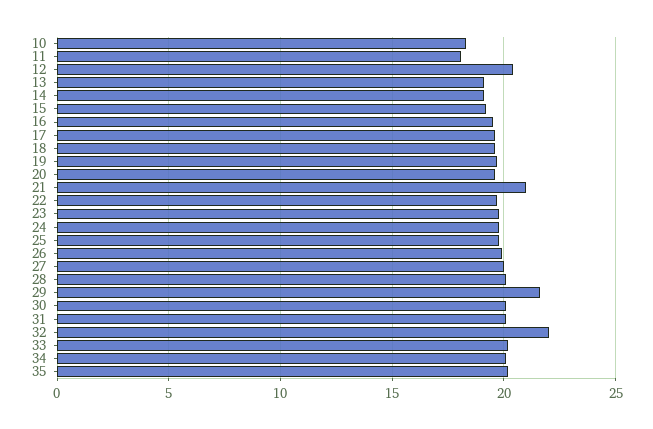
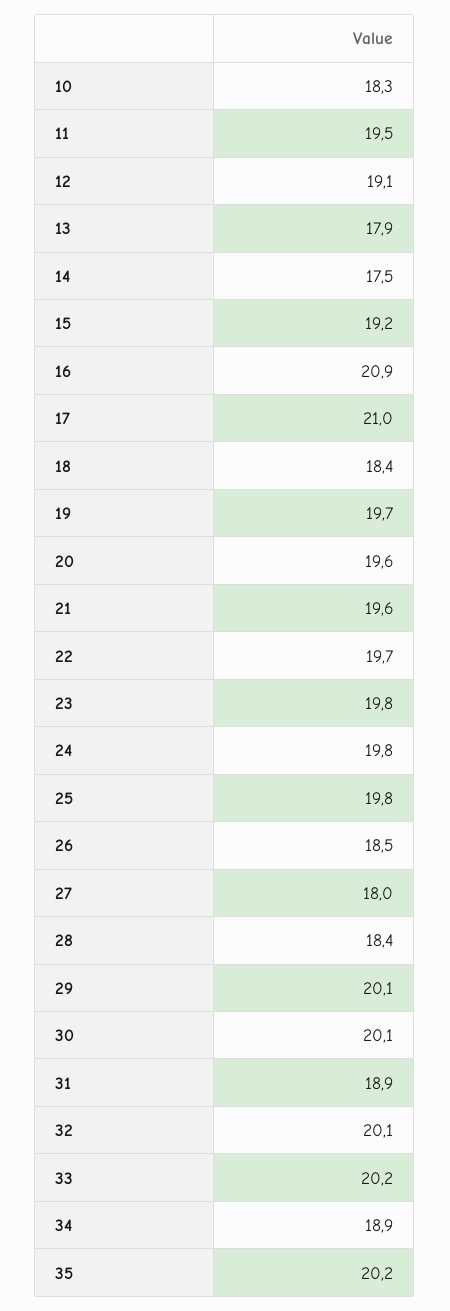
11: 18 -> 19.5
12: 20.5 -> 19.1
13: 19 -> 17.9
14: 19 -> 17.5
16: 19.5 -> 20.9
17: 19.5 -> 21
18: 19.5 -> 18.4
21: 21 -> 19.6
26: 20 -> 18.5
27: 20 -> 18
28: 20 -> 18.4
29: 21.5 -> 20.1
31: 20 -> 18.9
32: 22 -> 20.1
34: 20 -> 18.9

